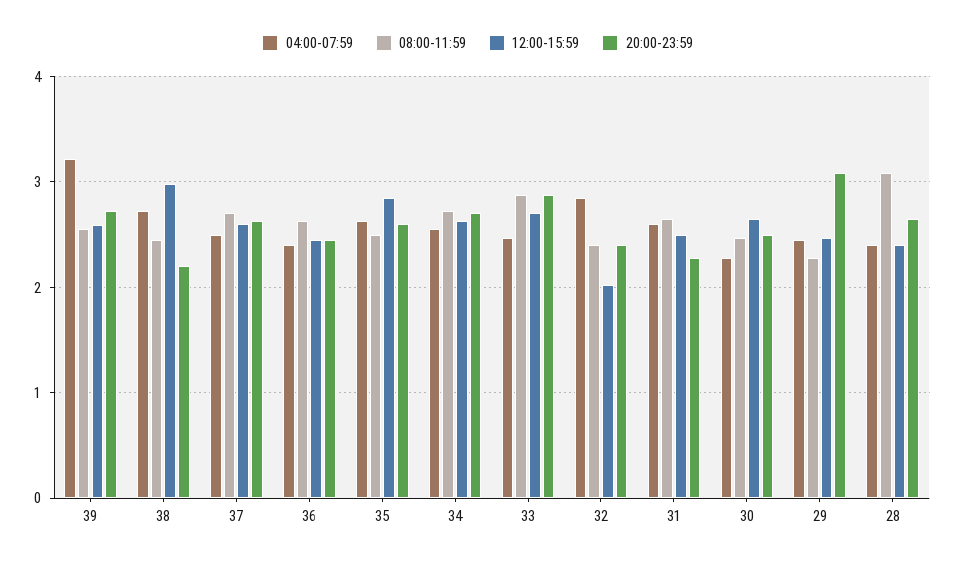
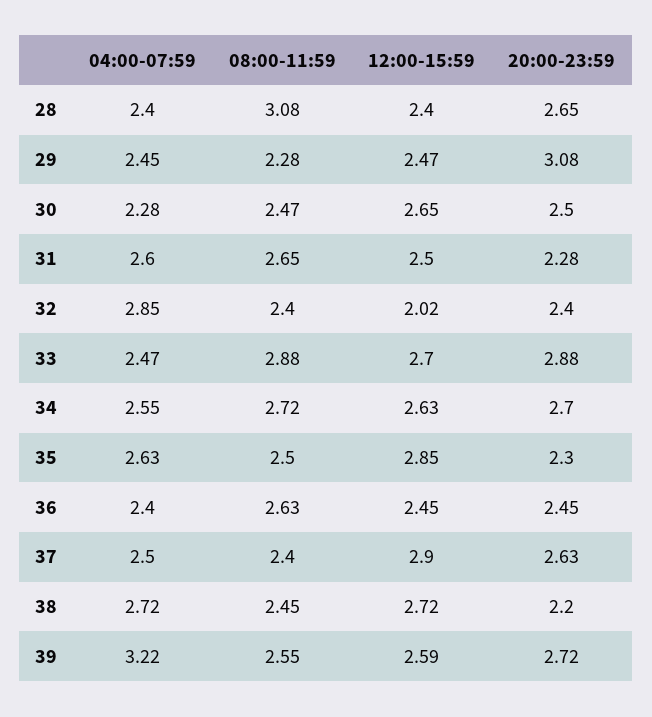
12:00-15:59, 38: 3 -> 2.72
08:00-11:59, 37: 2.7 -> 2.4
12:00-15:59, 37: 2.6 -> 2.9
20:00-23:59, 35: 2.6 -> 2.3

